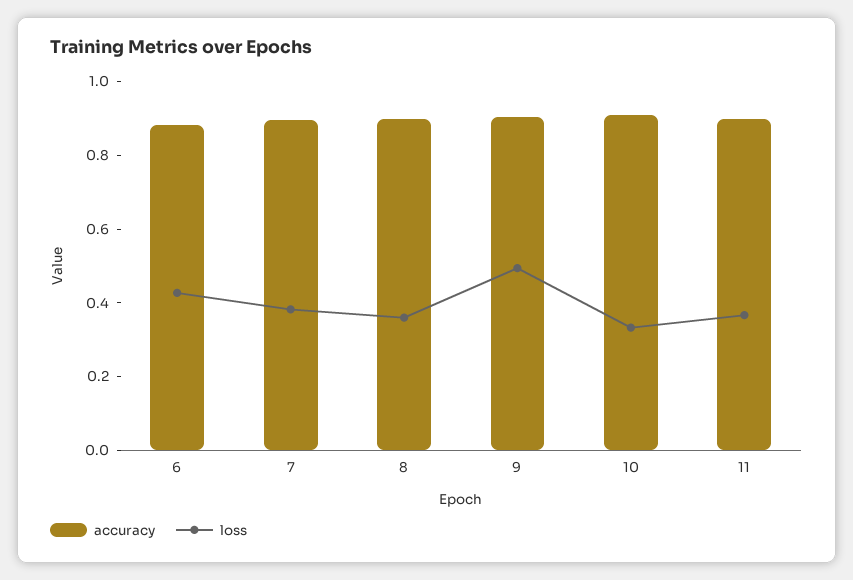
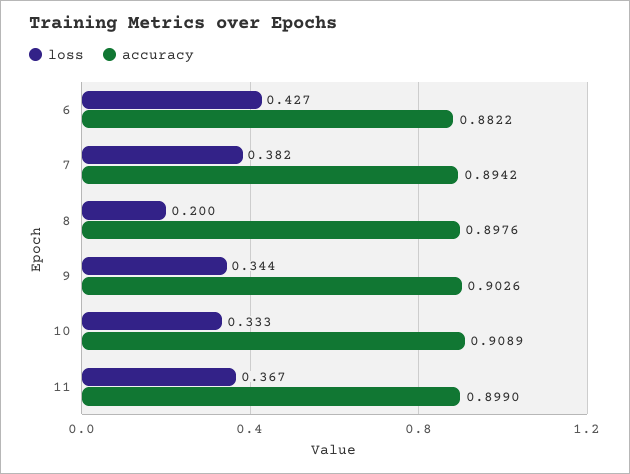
loss, 8: 0.35 -> 0.2
loss, 9: 0.5 -> 0.344

